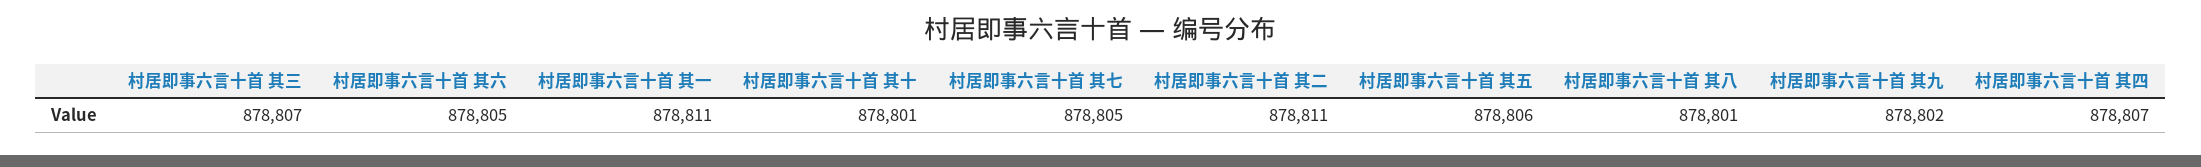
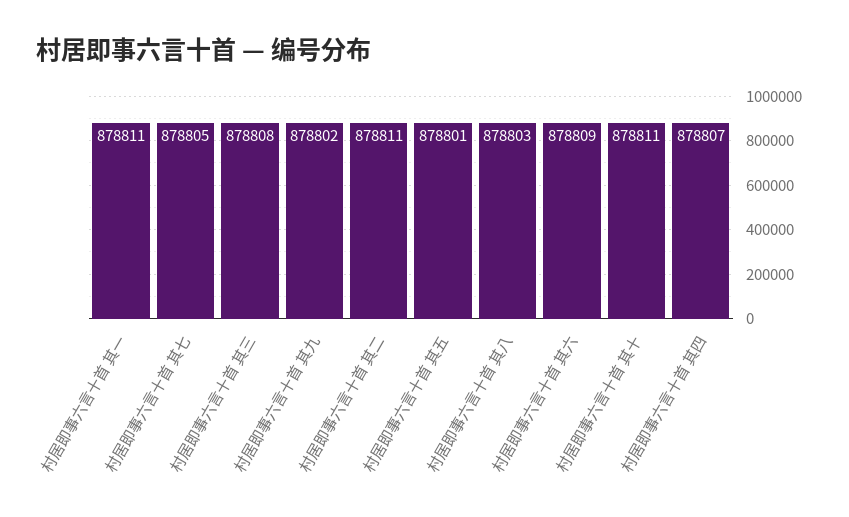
村居即事六言十首 其三: 878807 -> 878808
村居即事六言十首 其六: 878805 -> 878809
村居即事六言十首 其十: 878801 -> 878811
村居即事六言十首 其五: 878806 -> 878801
村居即事六言十首 其八: 878801 -> 878803

